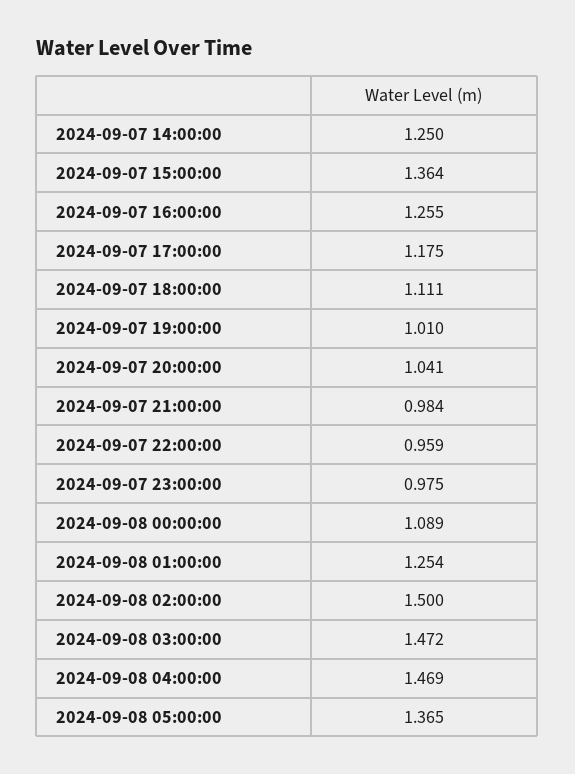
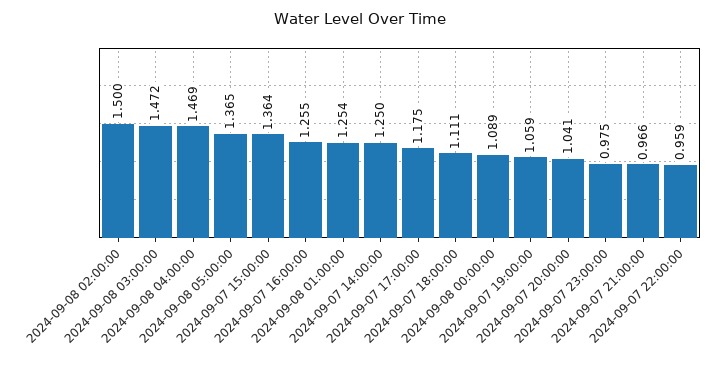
2024-09-07 19:00:00: 1.01 -> 1.059
2024-09-07 21:00:00: 0.984 -> 0.966

